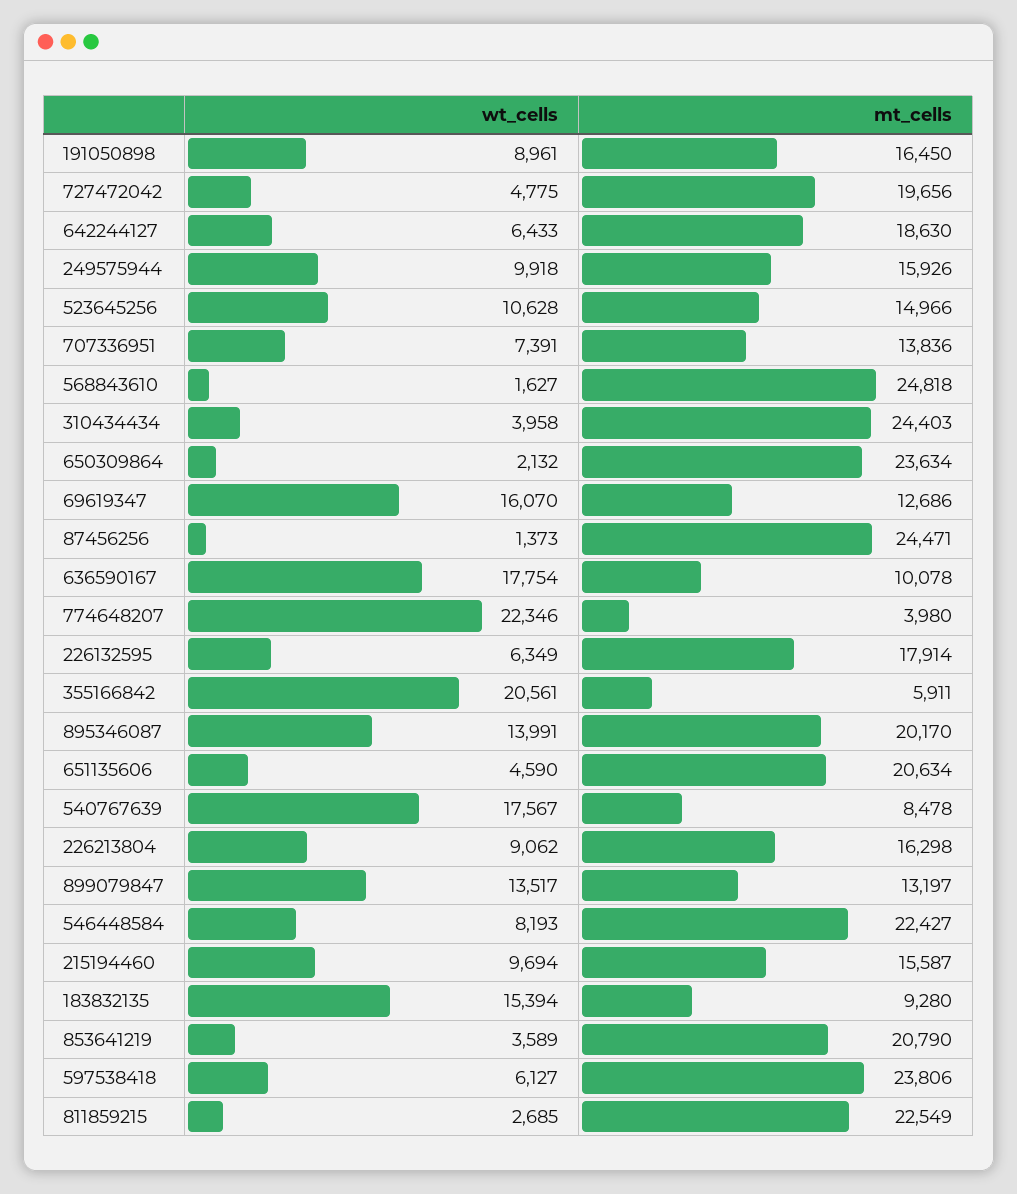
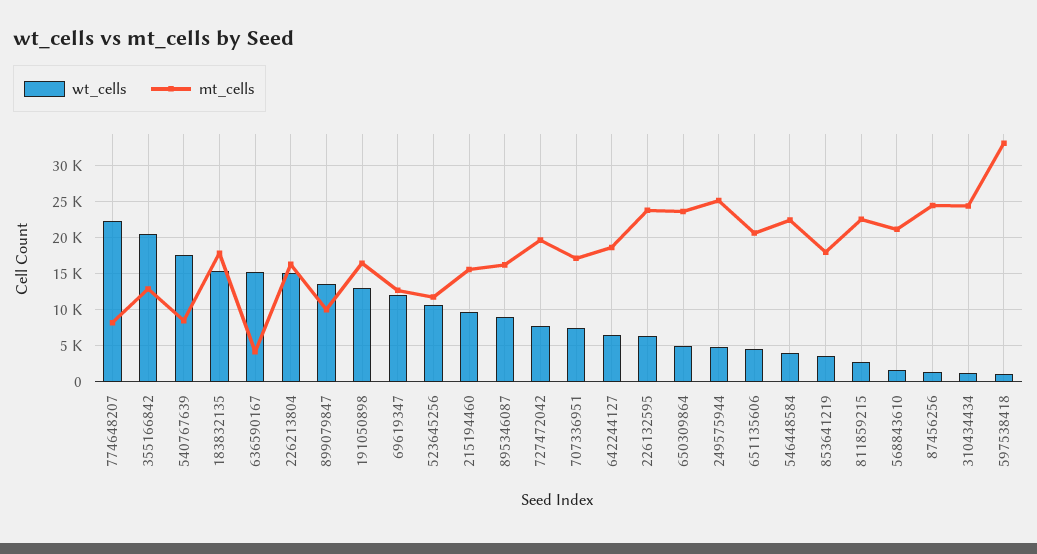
wt_cells, 191050898: 8961 -> 13000
wt_cells, 727472042: 4775 -> 8000
wt_cells, 249575944: 9918 -> 5000
mt_cells, 249575944: 15926 -> 25000
mt_cells, 523645256: 14966 -> 12000
mt_cells, 707336951: 13836 -> 17000
mt_cells, 568843610: 24818 -> 21000
wt_cells, 310434434: 3958 -> 1000
wt_cells, 650309864: 2132 -> 5000
wt_cells, 69619347: 16070 -> 12000
wt_cells, 636590167: 17754 -> 15000
mt_cells, 636590167: 10078 -> 4000
mt_cells, 774648207: 3980 -> 8000
mt_cells, 226132595: 17914 -> 24000
mt_cells, 355166842: 5911 -> 13000
wt_cells, 895346087: 13991 -> 9000
mt_cells, 895346087: 20170 -> 16000
wt_cells, 226213804: 9062 -> 15000
mt_cells, 899079847: 13197 -> 10000
wt_cells, 546448584: 8193 -> 4000
mt_cells, 183832135: 9280 -> 18000
mt_cells, 853641219: 20790 -> 18000
wt_cells, 597538418: 6127 -> 1000
mt_cells, 597538418: 23806 -> 33000

